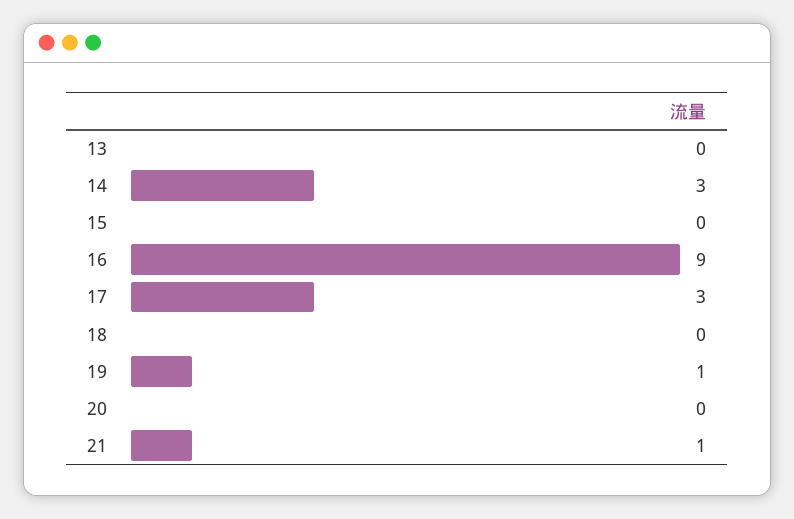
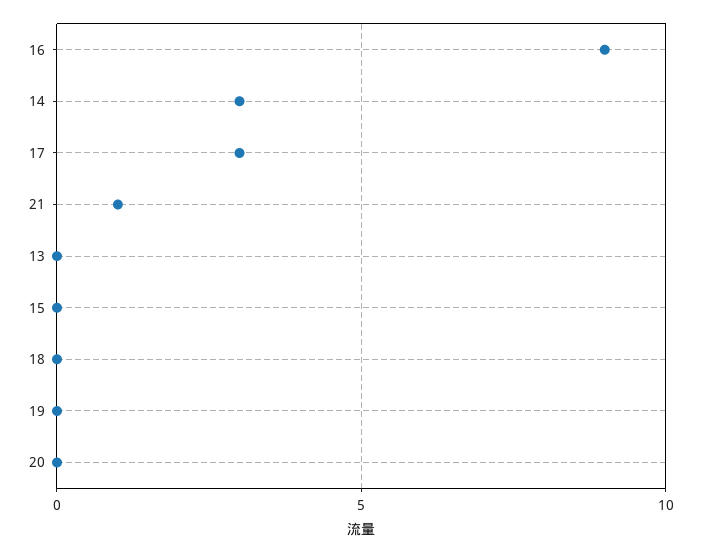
19: 1 -> 0

